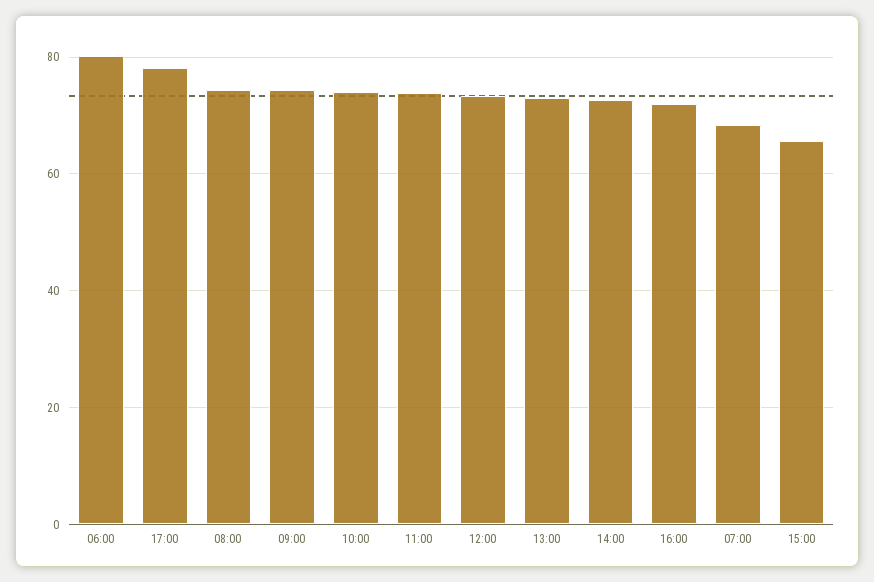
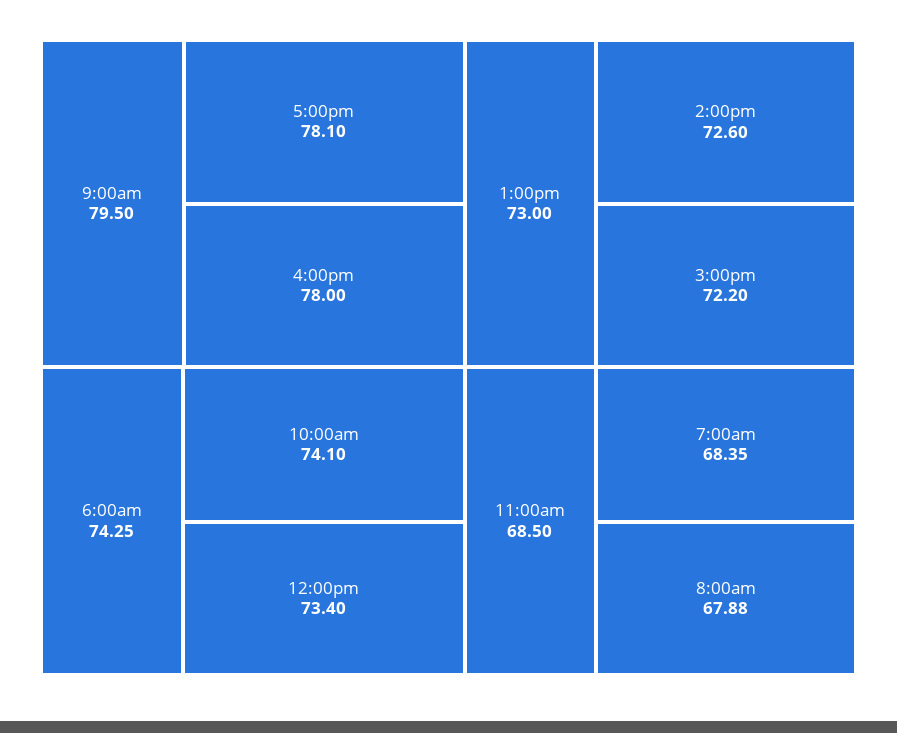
06:00: 80 -> 74.25
08:00: 74 -> 67.88
09:00: 74 -> 79.5
11:00: 74 -> 68.5
16:00: 72 -> 78
15:00: 66 -> 72.2

